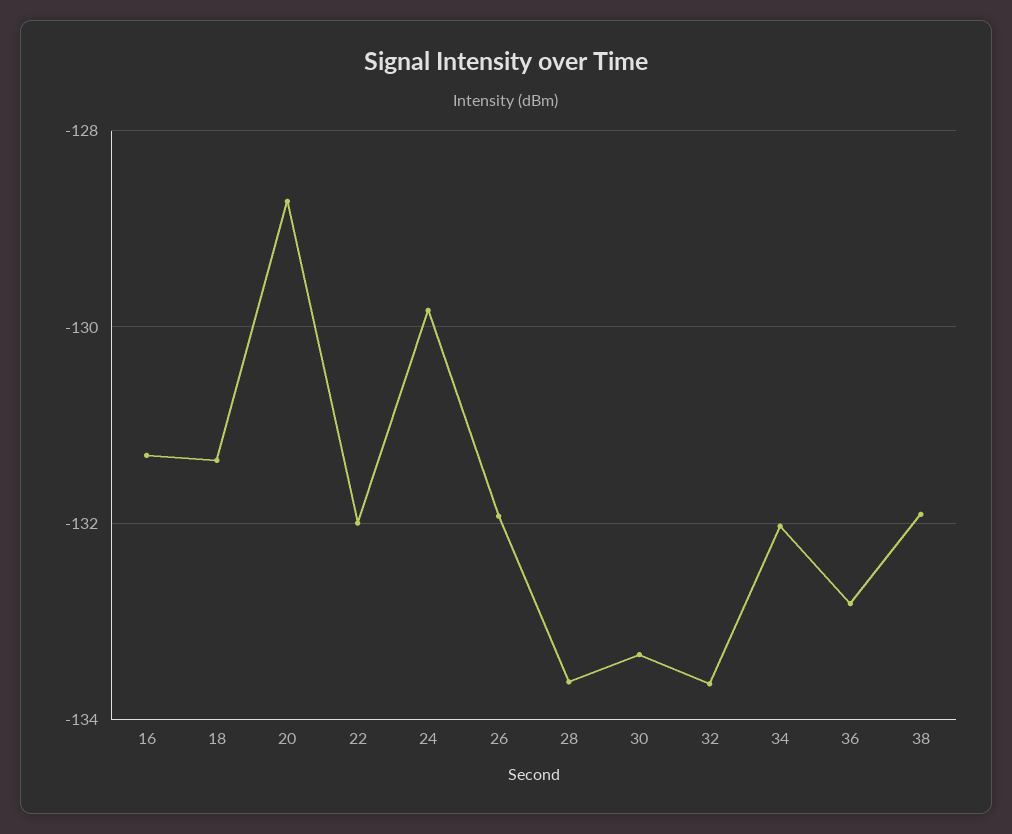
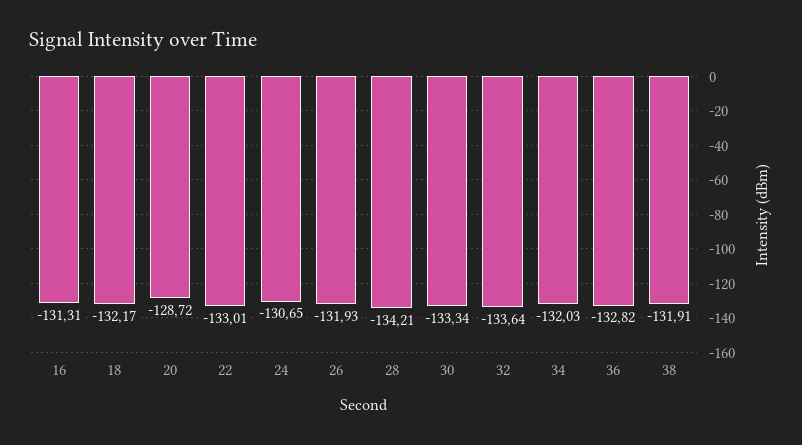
18: -131.4 -> -132.17
22: -132 -> -133.01
24: -129.8 -> -130.65
28: -133.6 -> -134.21

